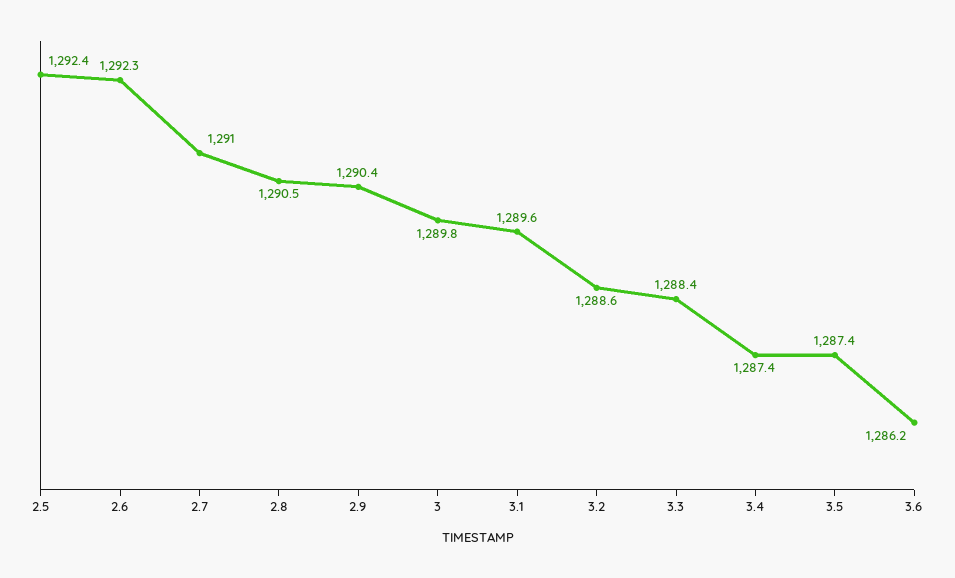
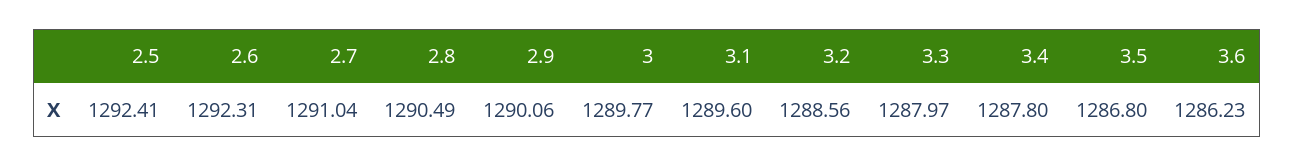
2.9: 1290.4 -> 1290.06
3.3: 1288.4 -> 1287.97
3.4: 1287.4 -> 1287.8
3.5: 1287.4 -> 1286.8

